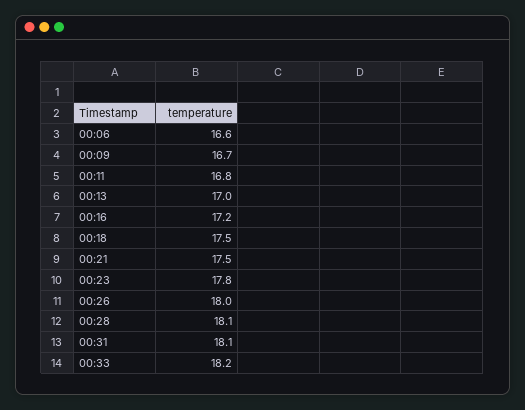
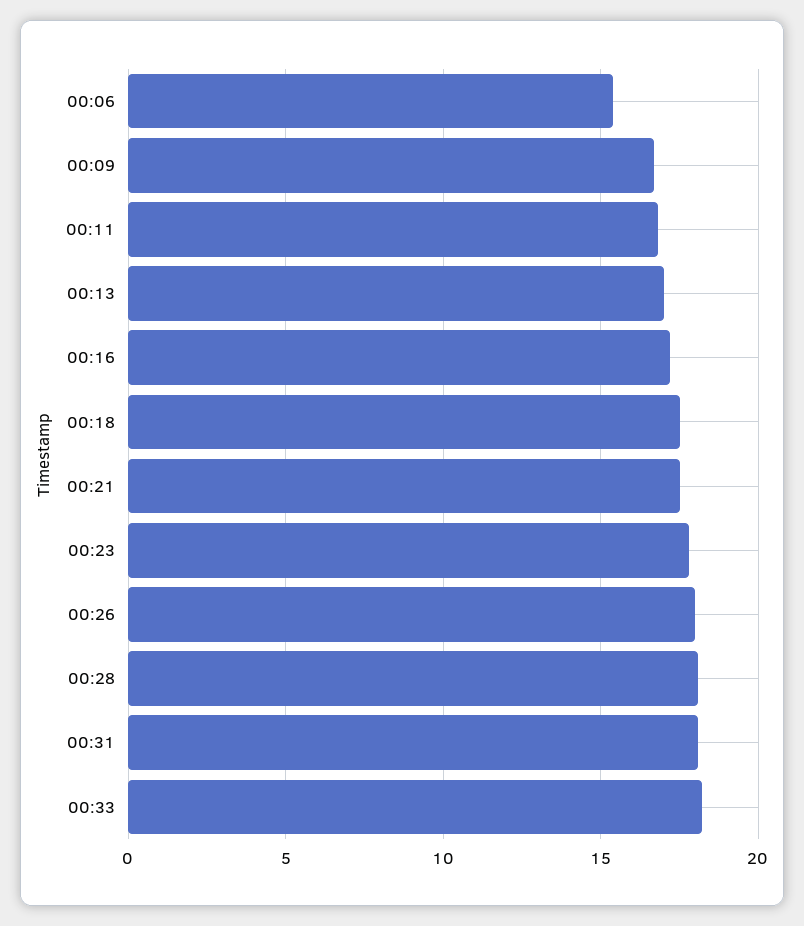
00:06: 16.6 -> 15.5

